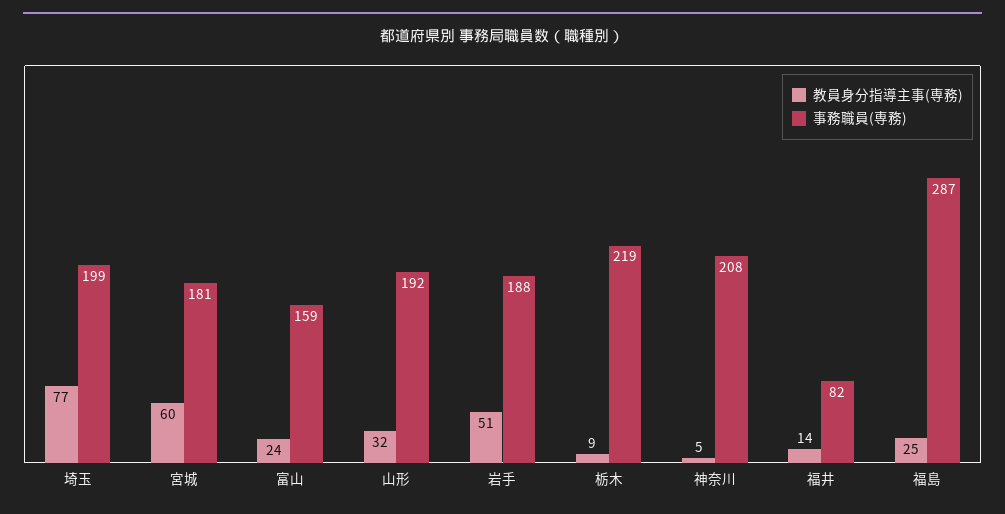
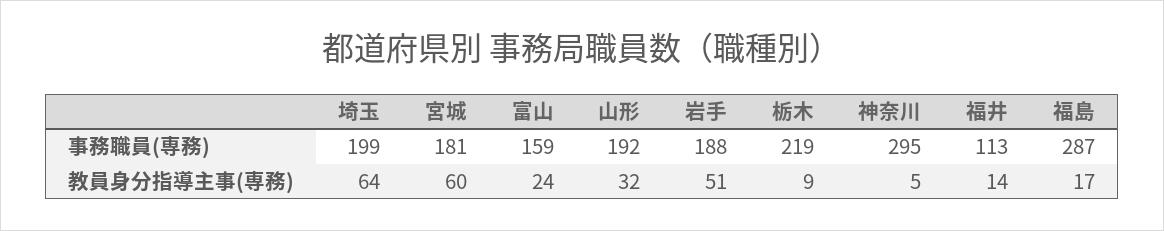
教員身分指導主事(専務), 埼玉: 77 -> 64
事務職員(専務), 神奈川: 208 -> 295
事務職員(専務), 福井: 82 -> 113
教員身分指導主事(専務), 福島: 25 -> 17

